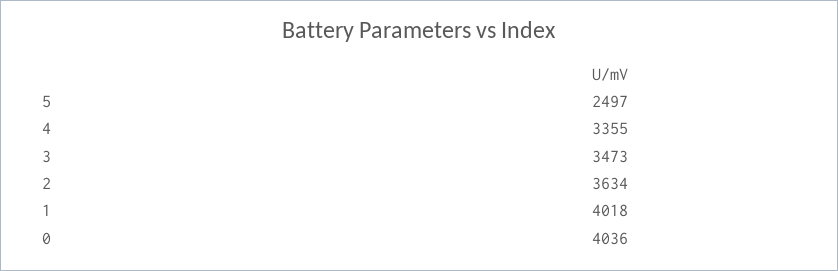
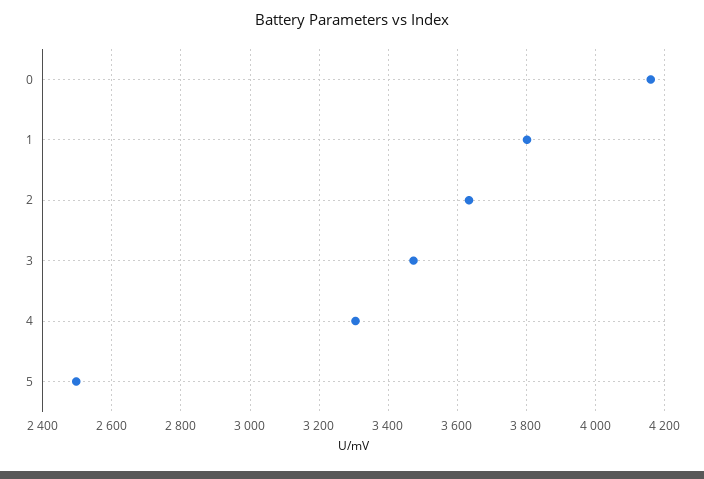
4: 3355 -> 3300
1: 4018 -> 3800
0: 4036 -> 4160

